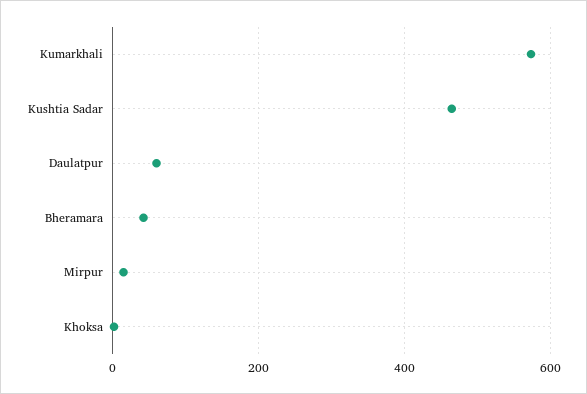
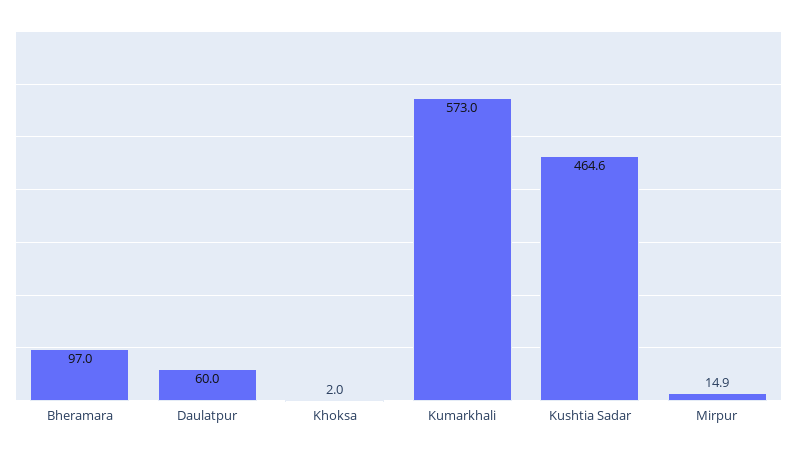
Bheramara: 40 -> 97

